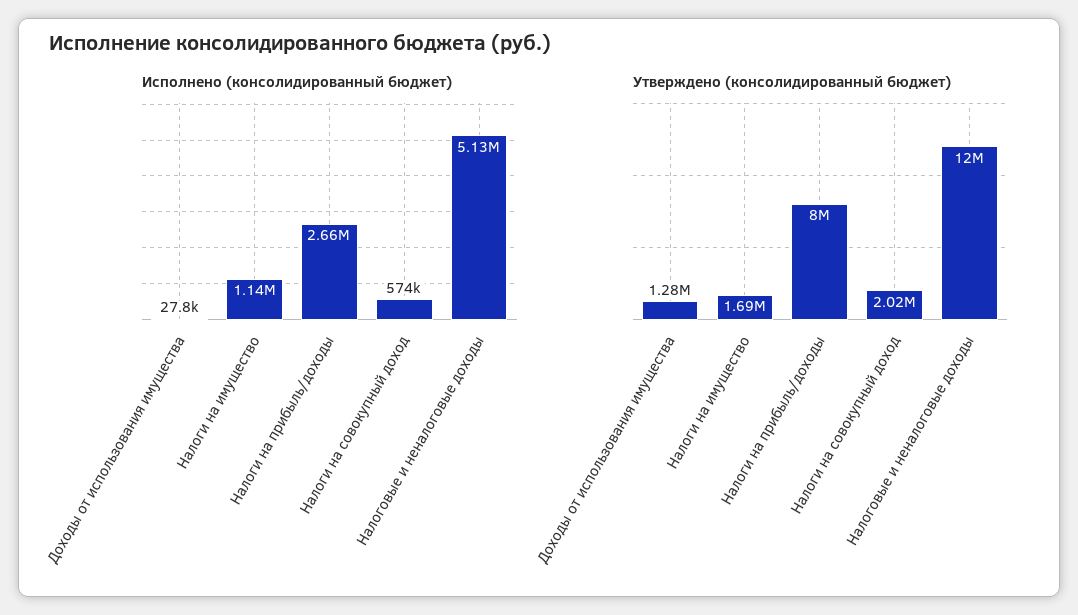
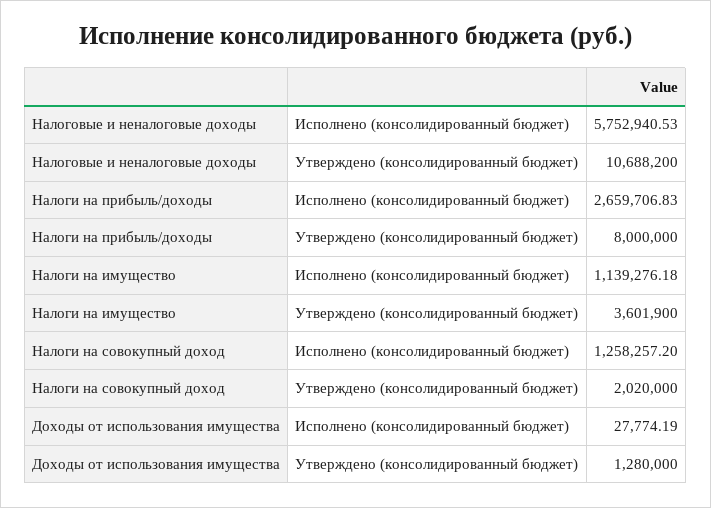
Исполнено (консолидированный бюджет), Налоги на совокупный доход: 574000 -> 1258257.2
Исполнено (консолидированный бюджет), Налоговые и неналоговые доходы: 5130000 -> 5752940.53
Утверждено (консолидированный бюджет), Налоги на имущество: 1690000 -> 3601900
Утверждено (консолидированный бюджет), Налоговые и неналоговые доходы: 12000000 -> 10688200

